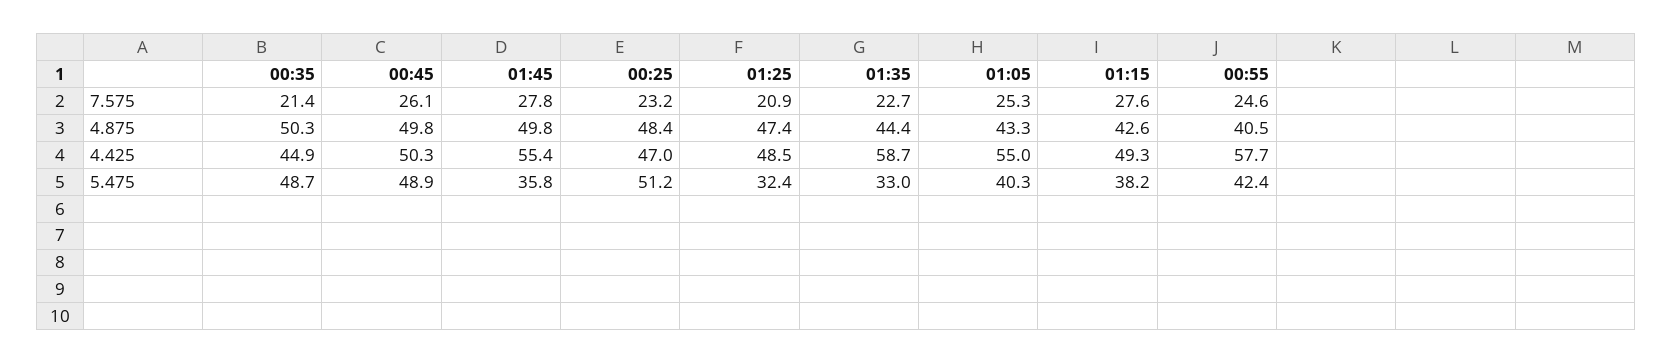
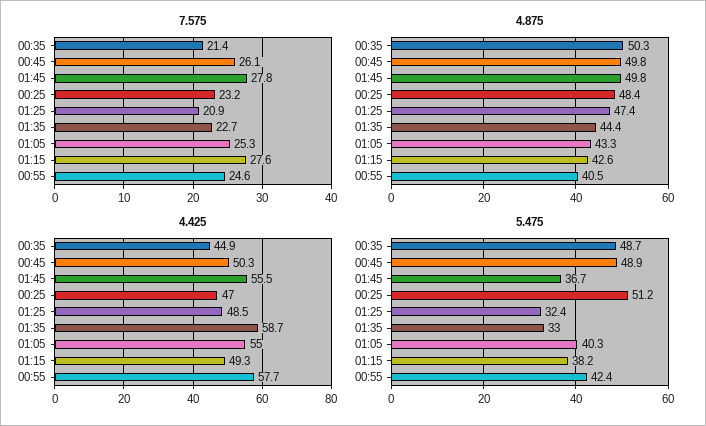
4.425, 01:45: 55.4 -> 55.5
5.475, 01:45: 35.8 -> 36.7

